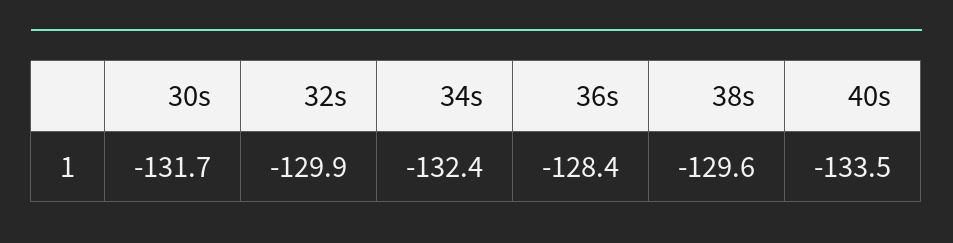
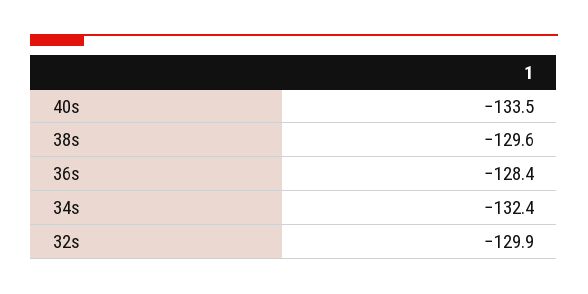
30s: -131.7 -> none

